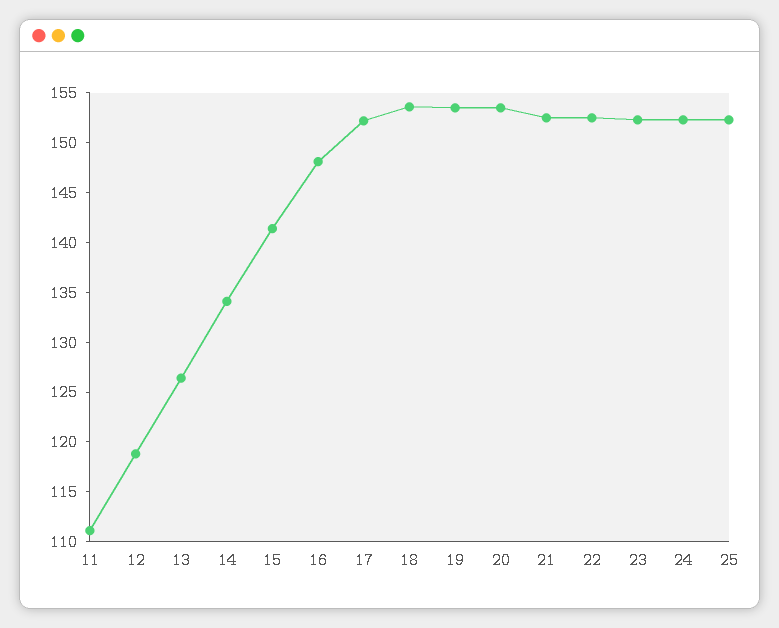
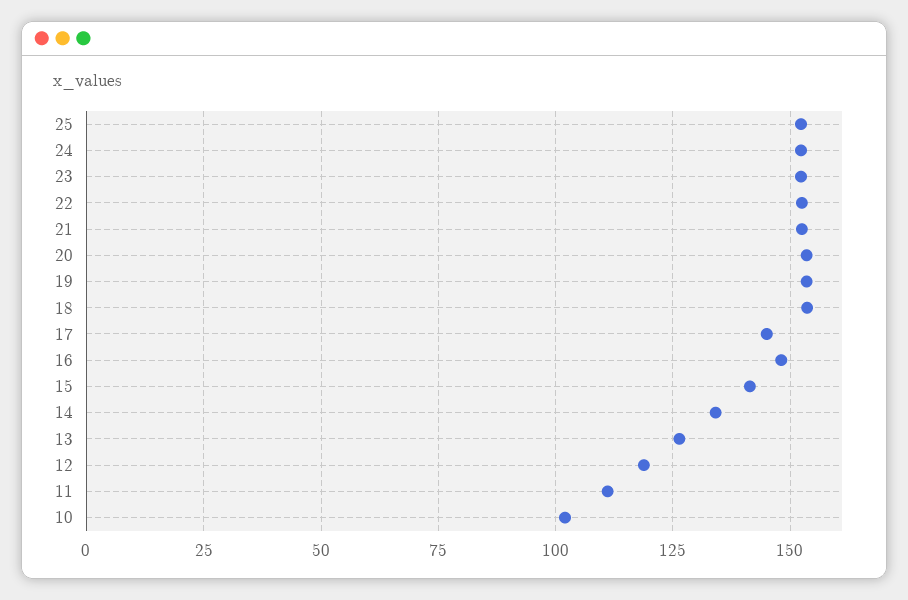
17: 152 -> 145
10: none -> 102.5

